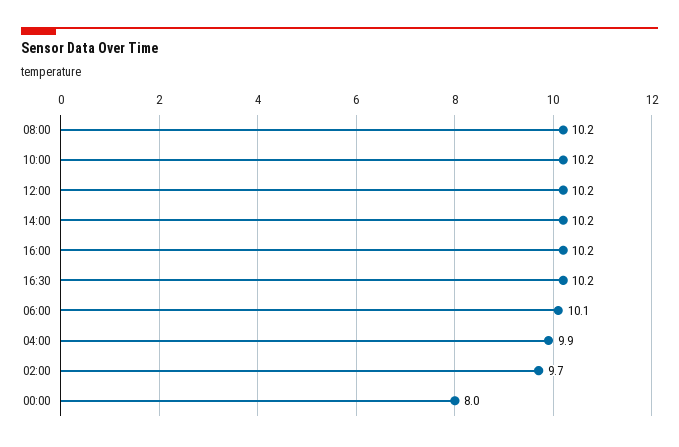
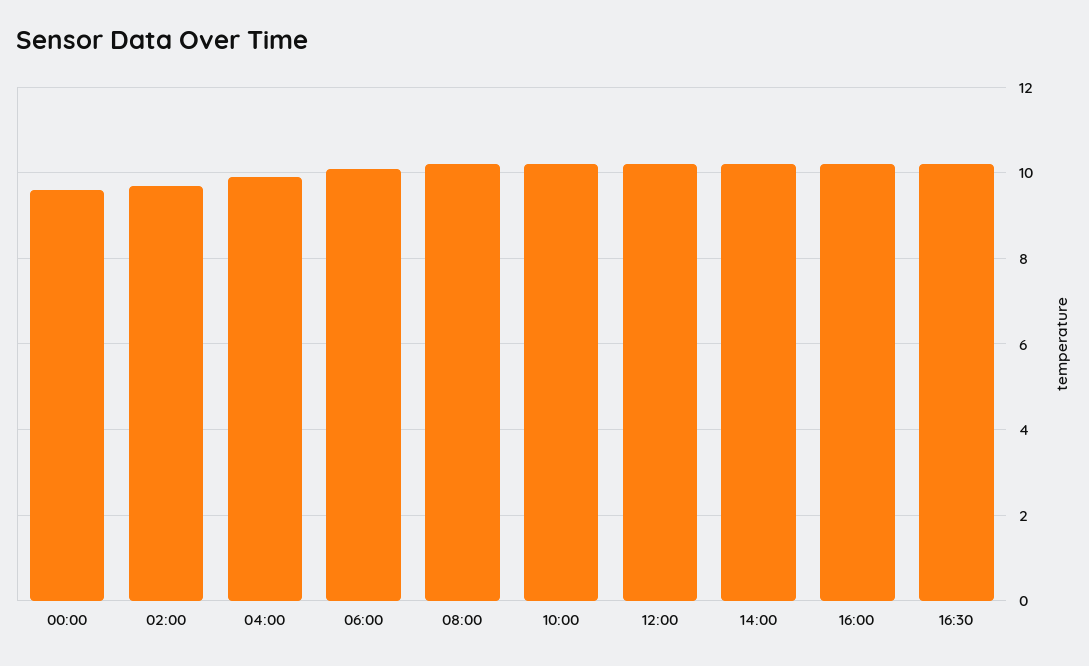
00:00: 8 -> 9.5

